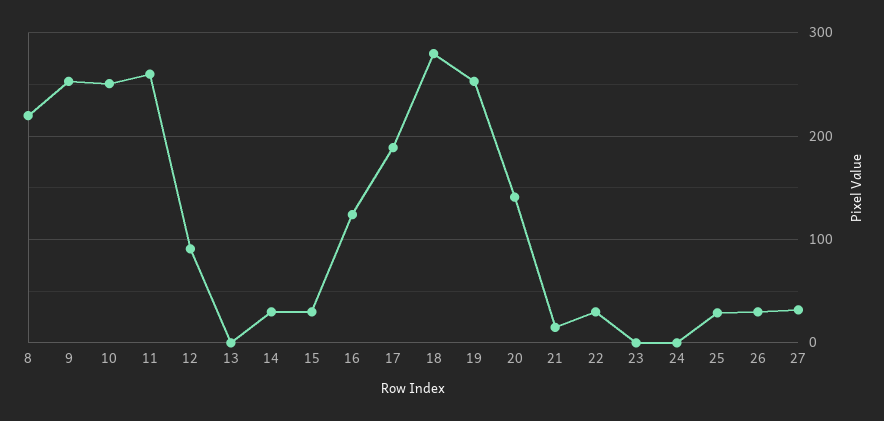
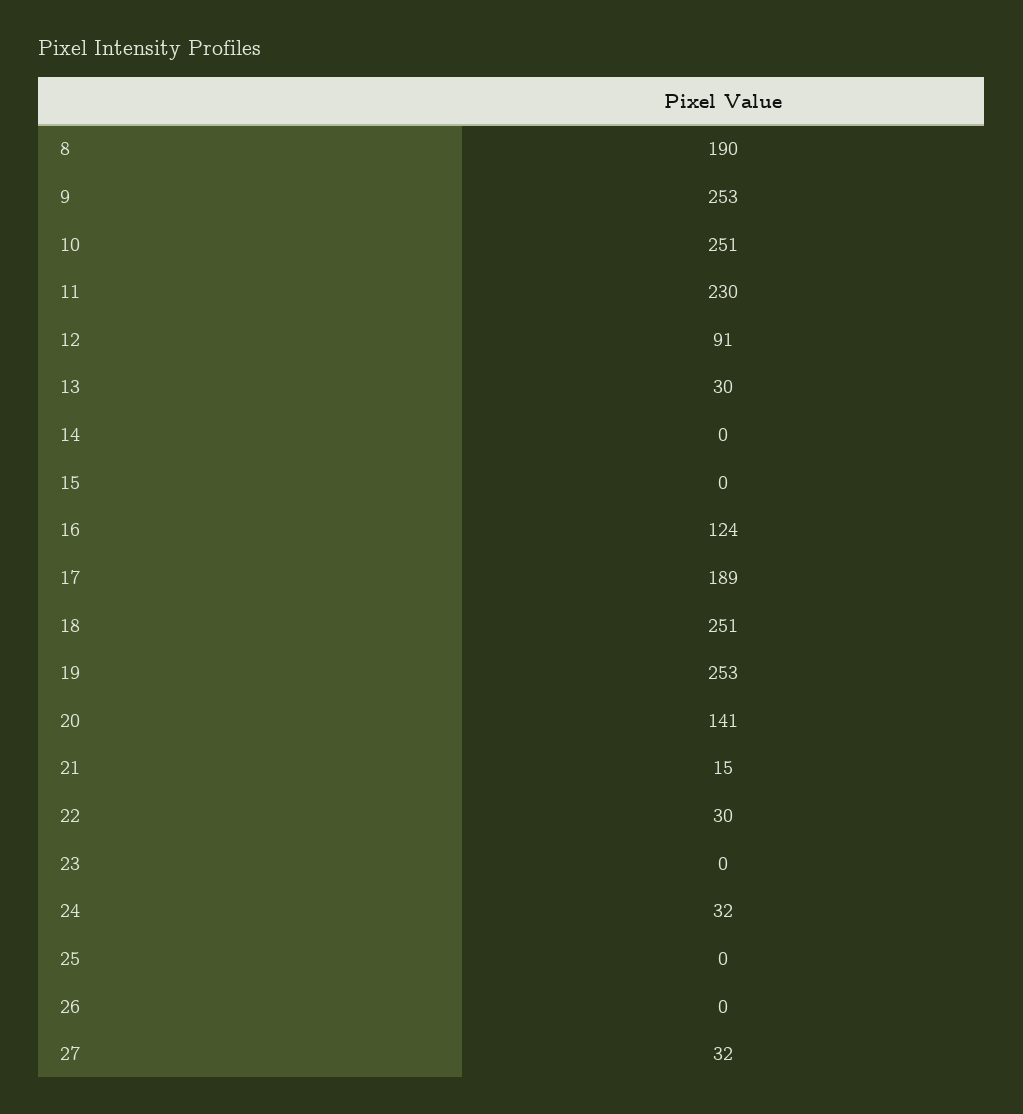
8: 220 -> 190
11: 260 -> 230
13: 0 -> 30
14: 30 -> 0
15: 30 -> 0
18: 280 -> 251
24: 0 -> 32
25: 30 -> 0
26: 30 -> 0

